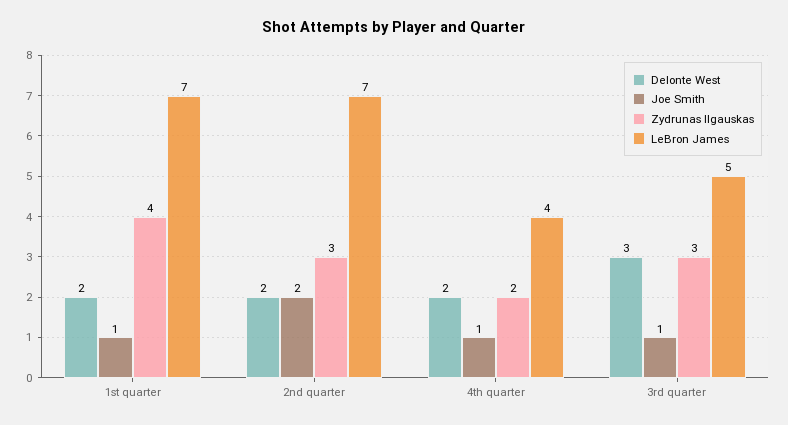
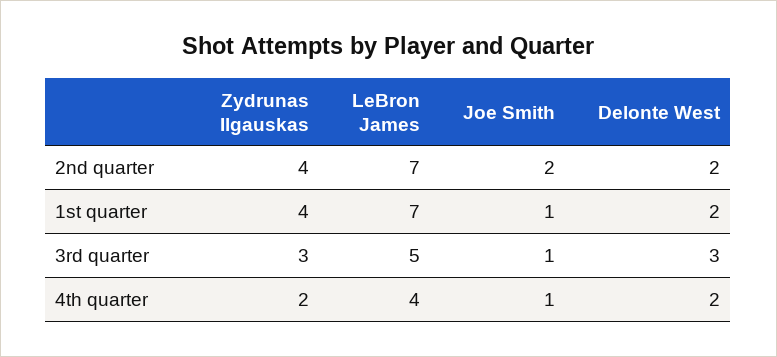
Zydrunas Ilgauskas, 2nd quarter: 3 -> 4

